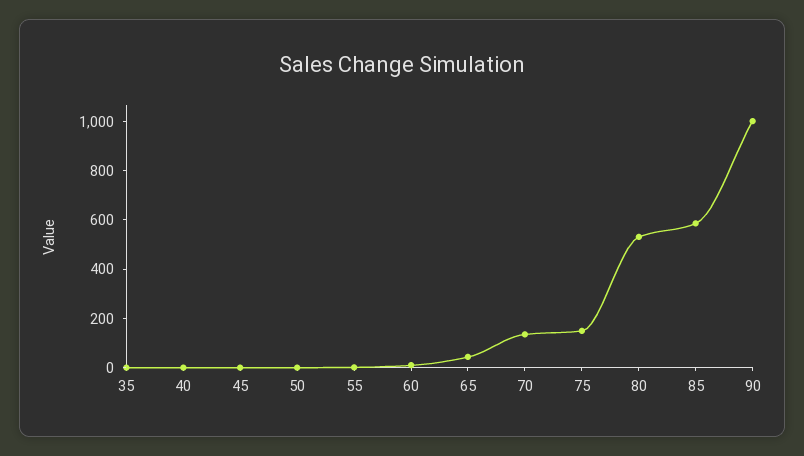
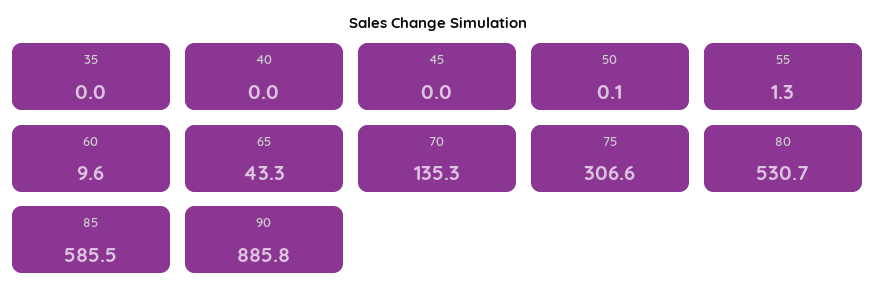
75: 150 -> 306.6
90: 1000 -> 885.8

